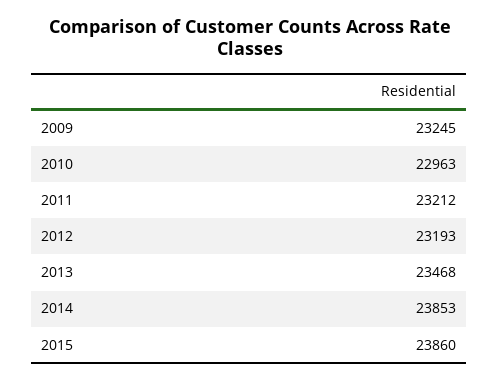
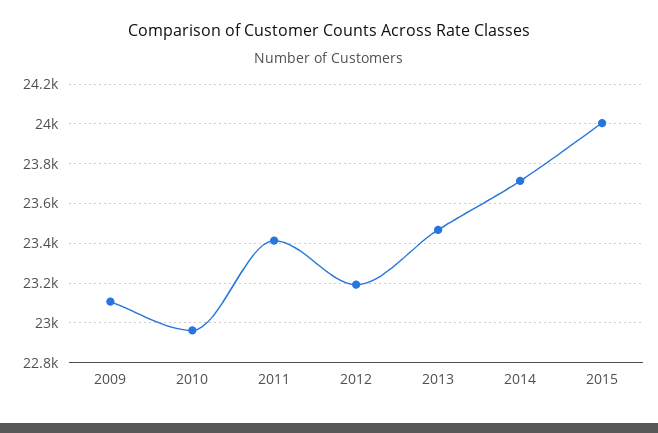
2009: 23245 -> 23100
2011: 23212 -> 23400
2014: 23853 -> 23700
2015: 23860 -> 24000

